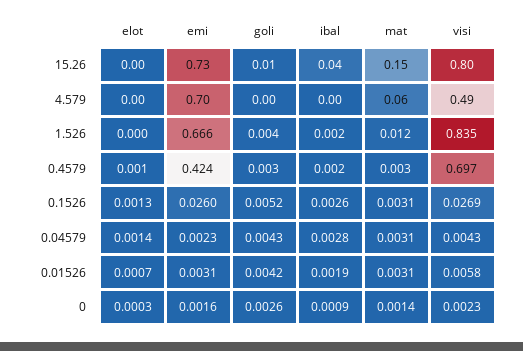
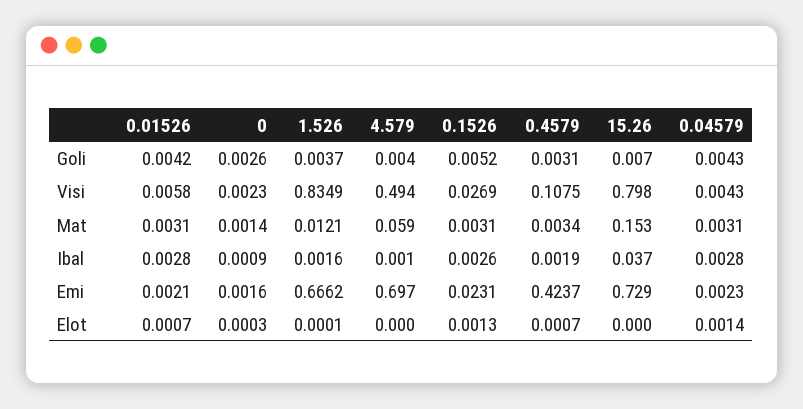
visi, 0.4579: 0.697 -> 0.1075
emi, 0.1526: 0.026 -> 0.0231
emi, 0.01526: 0.0031 -> 0.0021
ibal, 0.01526: 0.0019 -> 0.0028

